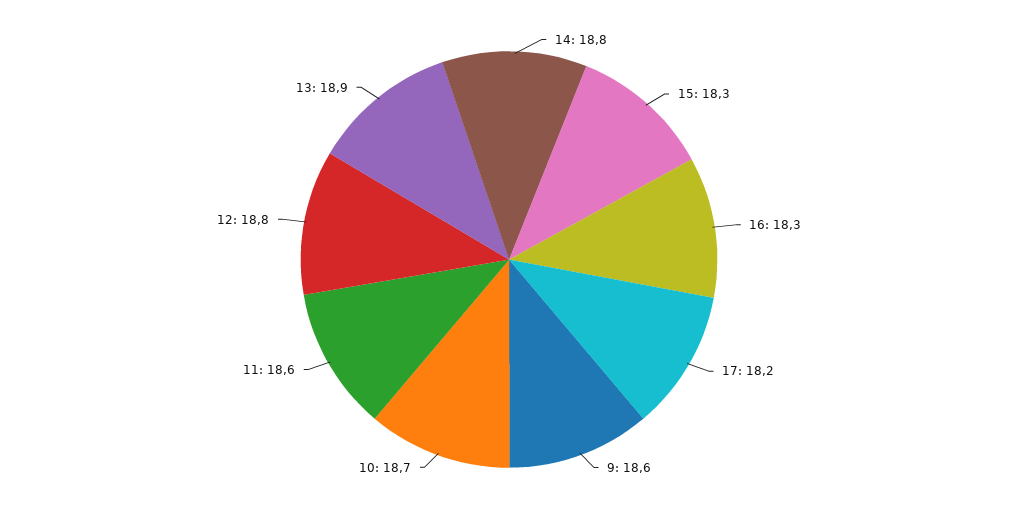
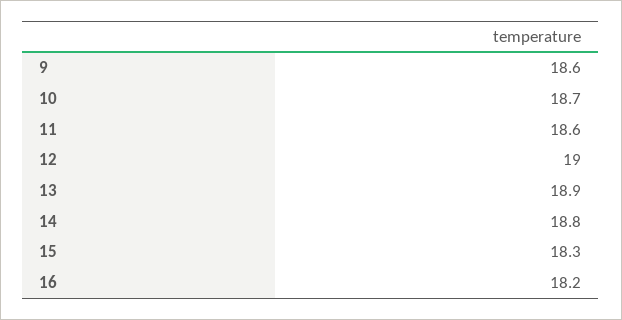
16: 18.3 -> 18.2
17: 18.2 -> none
12: 18.8 -> 19

